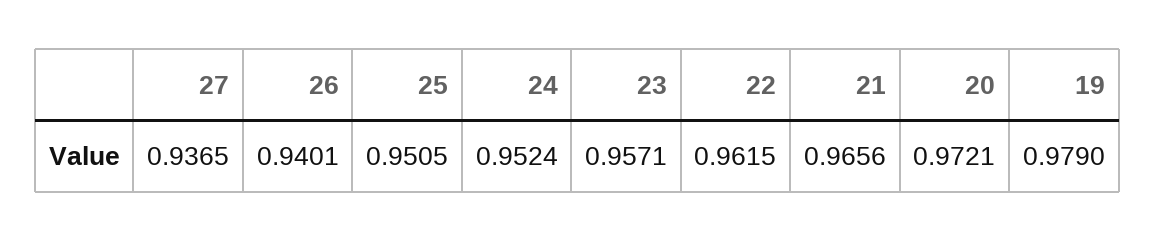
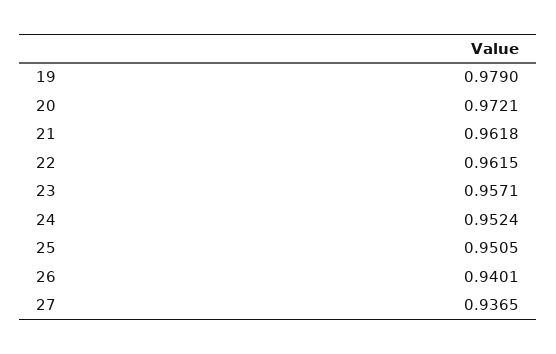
21: 0.9656 -> 0.9618

